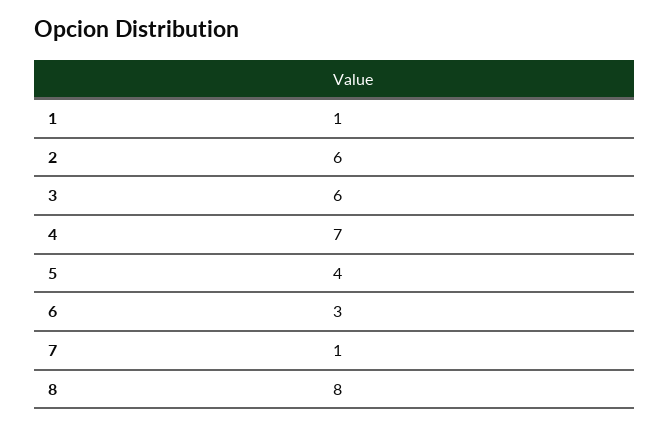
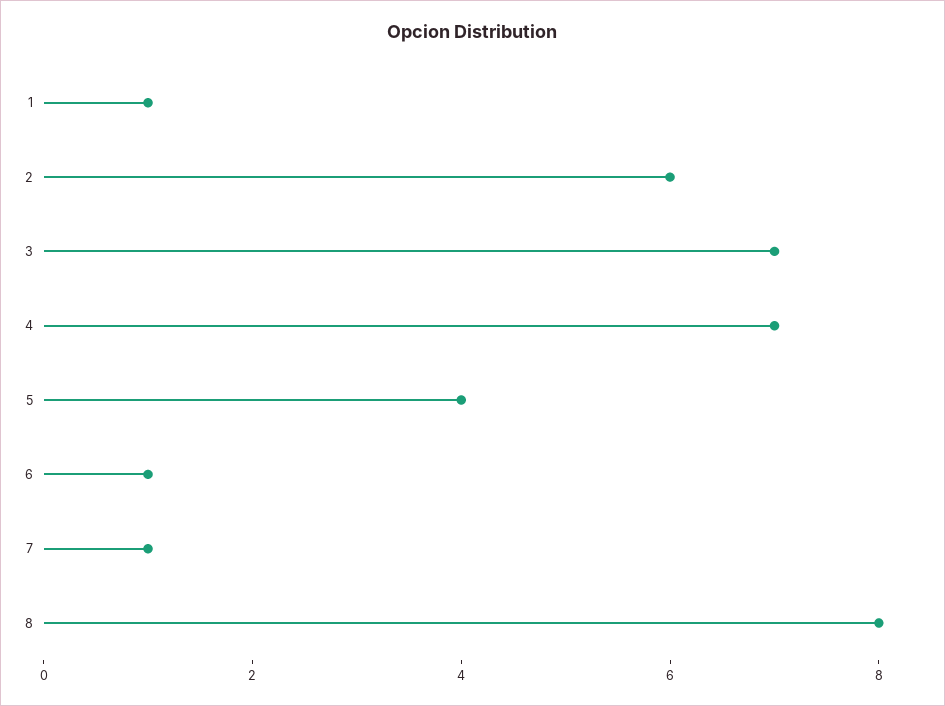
3: 6 -> 7
6: 3 -> 1

